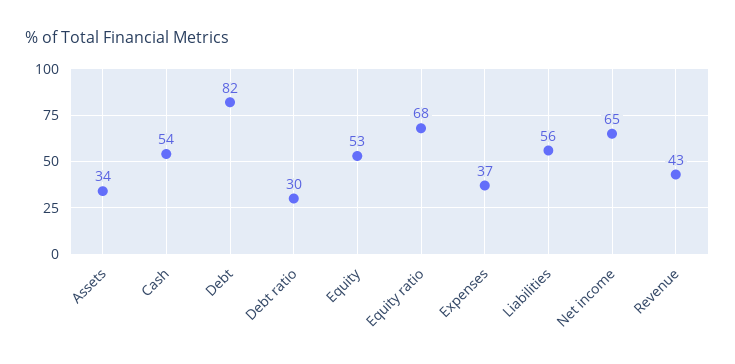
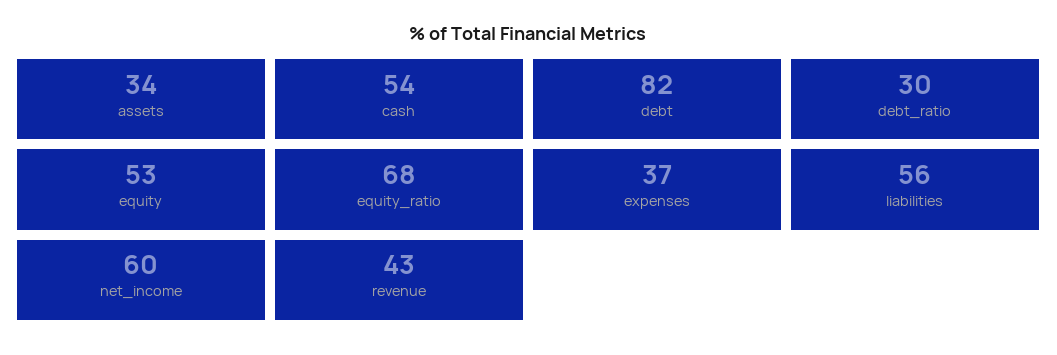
Net income: 65 -> 60

